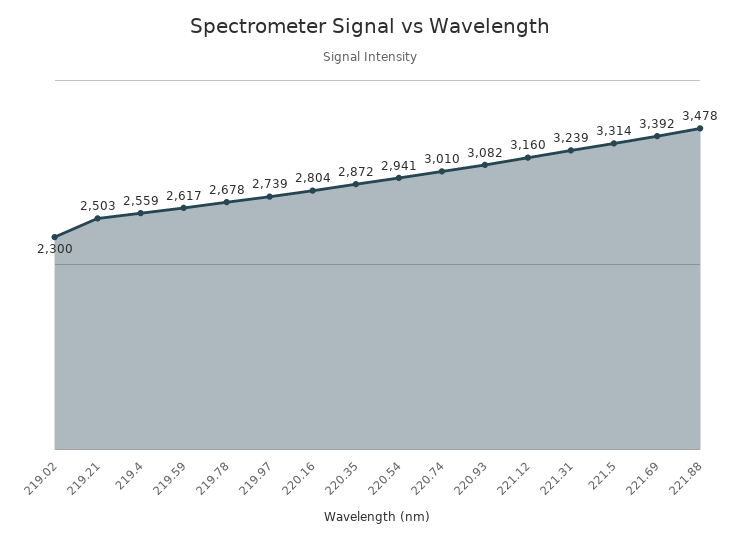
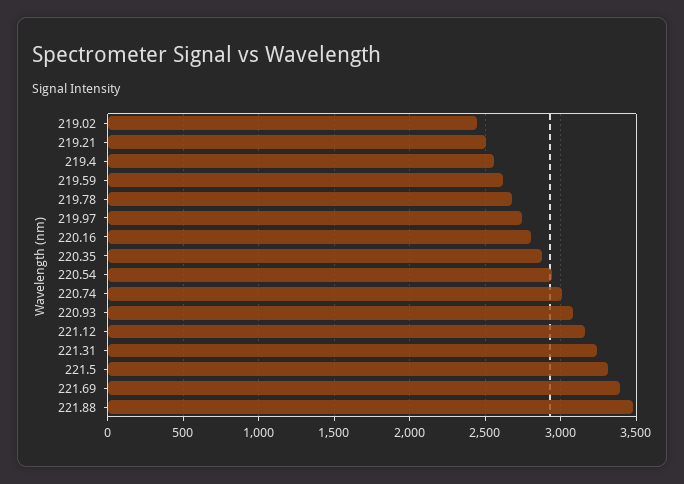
219.02: 2300 -> 2450

